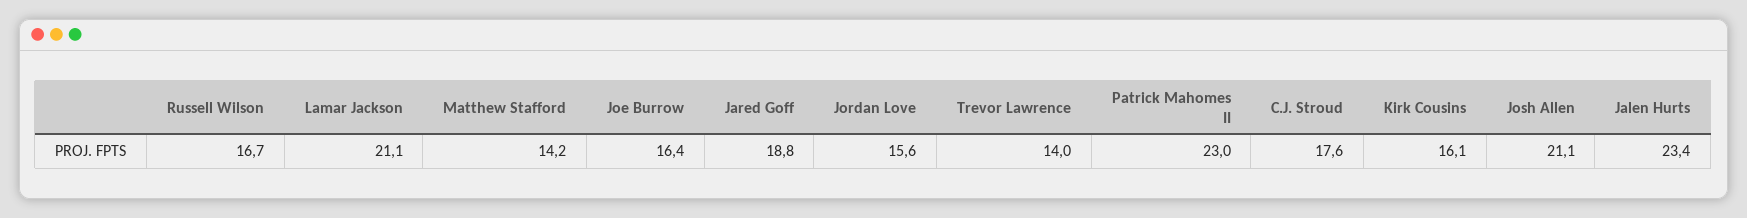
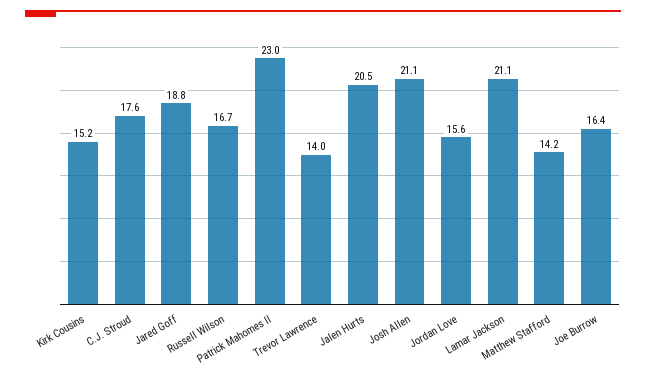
Kirk Cousins: 16.1 -> 15.2
Jalen Hurts: 23.4 -> 20.5

